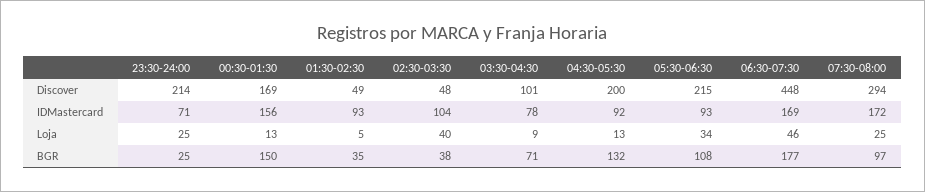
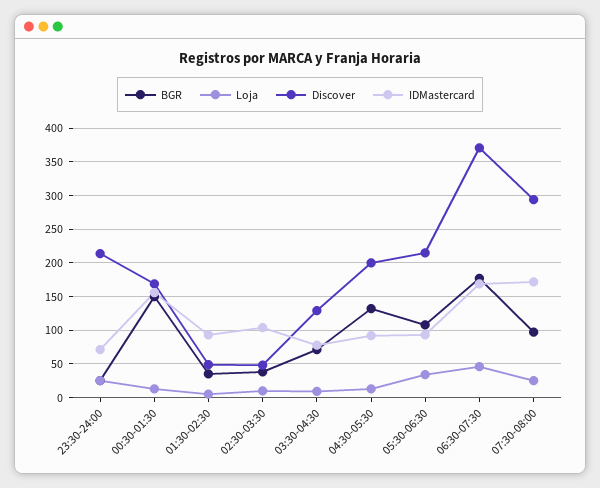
Discover, 03:30-04:30: 101 -> 130
Discover, 06:30-07:30: 448 -> 370
Loja, 02:30-03:30: 40 -> 10

